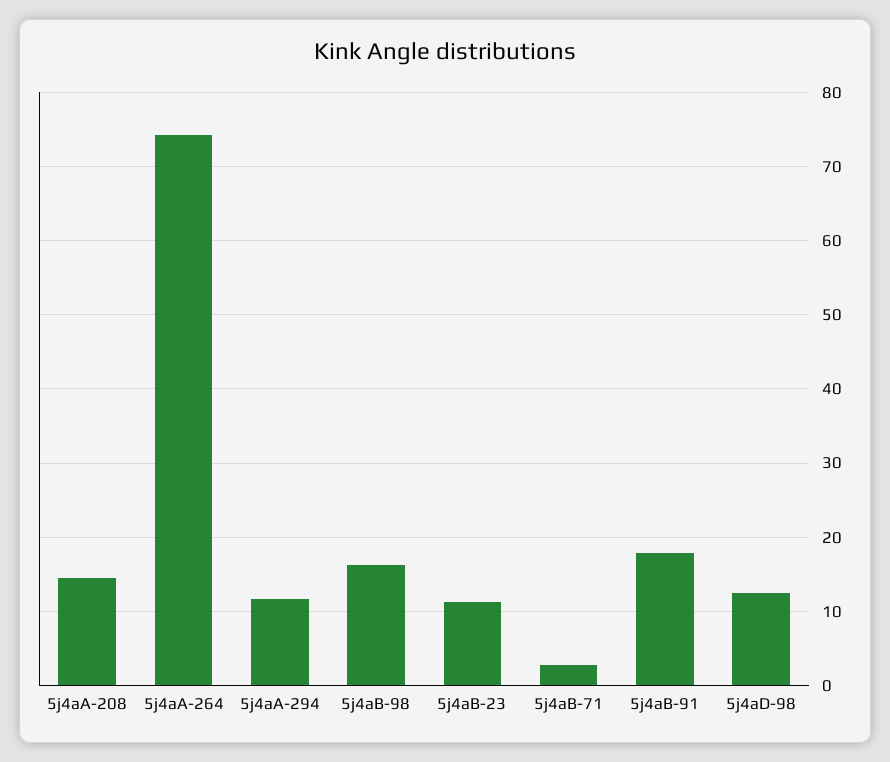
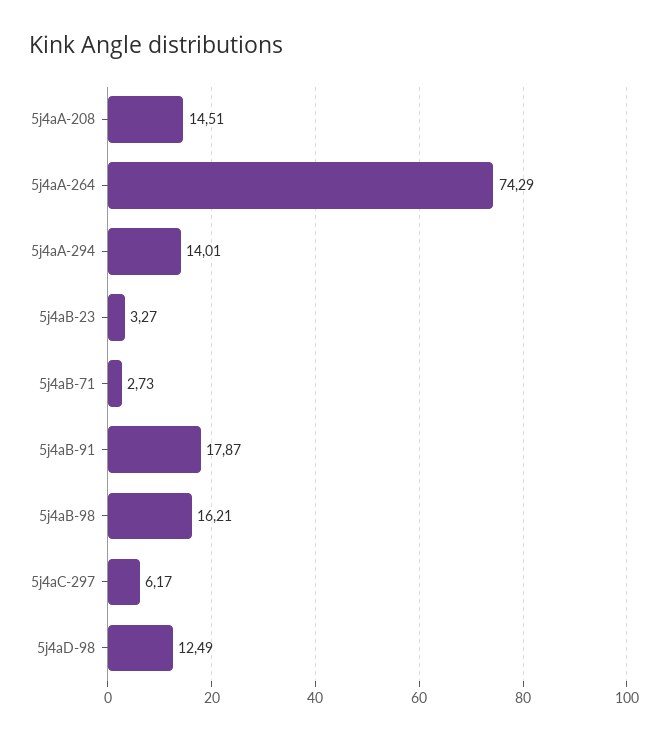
5j4aA-294: 12 -> 14.01
5j4aB-23: 11 -> 3.27
5j4aC-297: none -> 6.17

